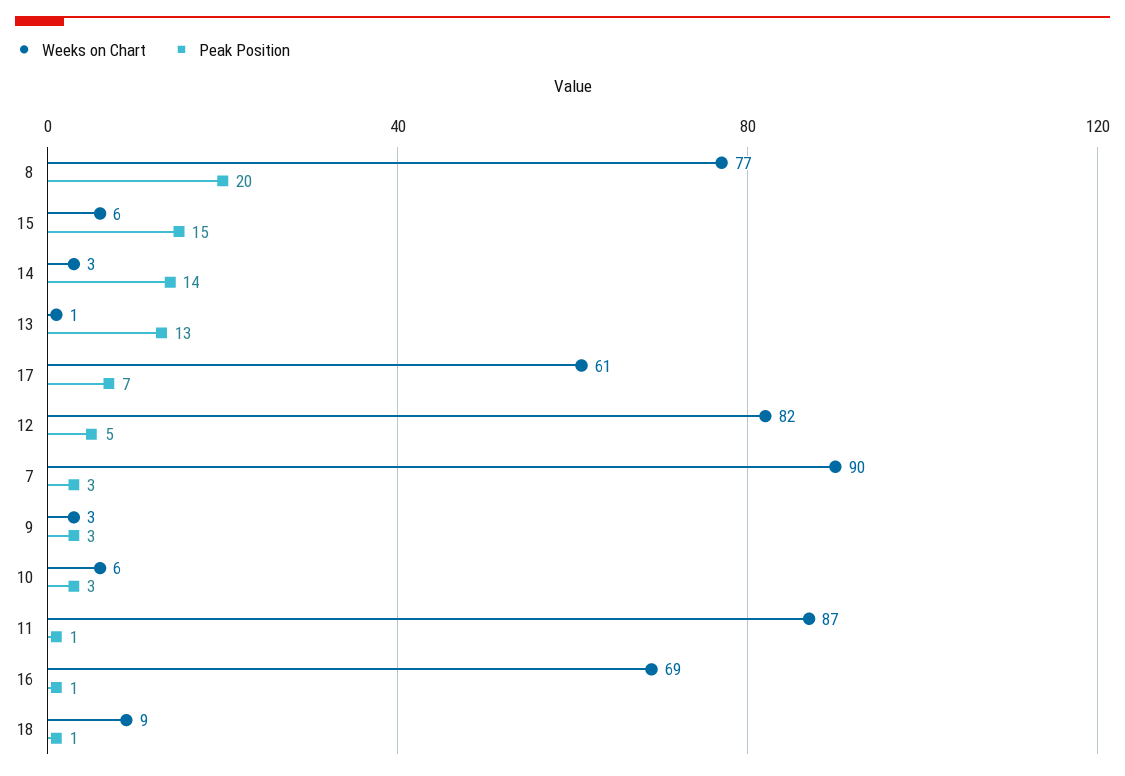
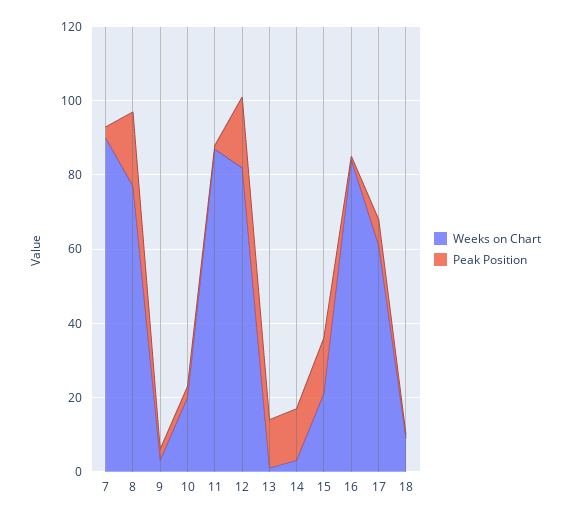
Weeks on Chart, 15: 6 -> 20
Peak Position, 12: 5 -> 20
Weeks on Chart, 10: 6 -> 20
Weeks on Chart, 16: 69 -> 85

